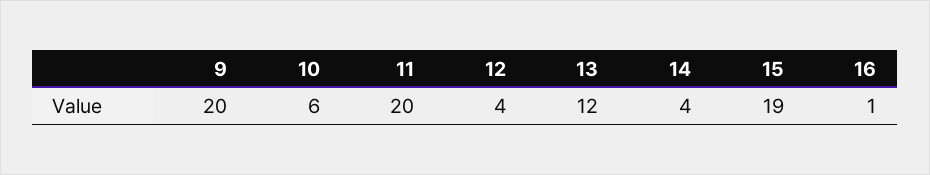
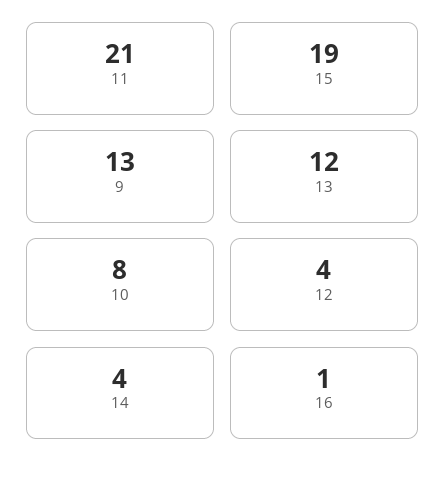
9: 20 -> 13
10: 6 -> 8
11: 20 -> 21

